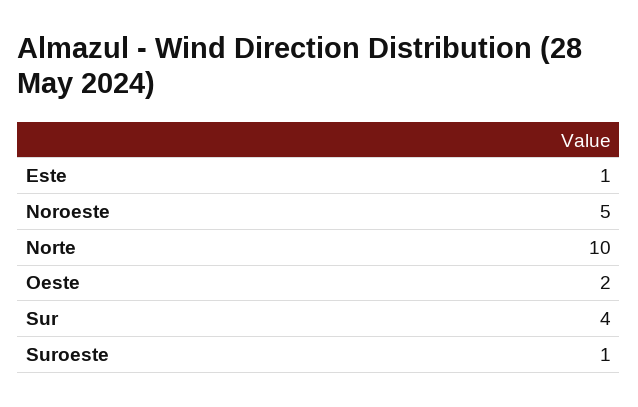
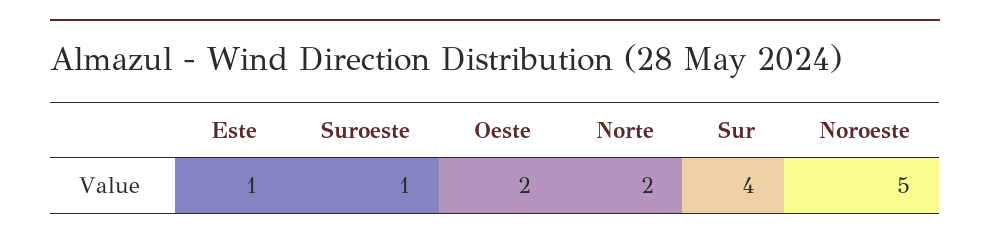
Norte: 10 -> 2

